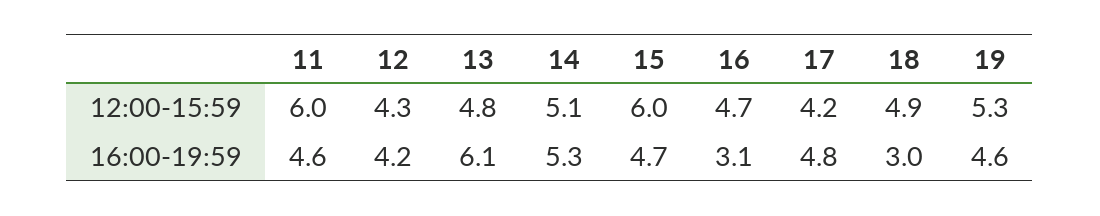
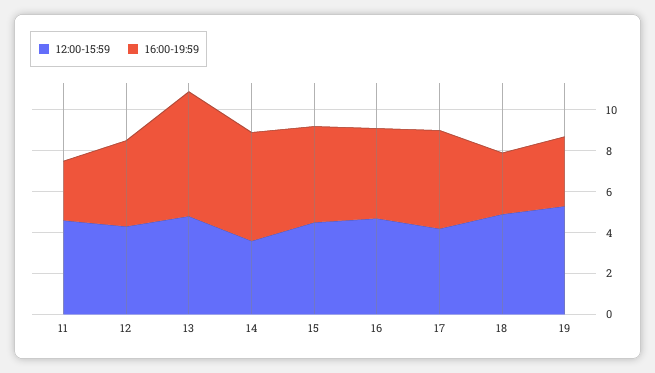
12:00-15:59, 11: 6 -> 4.5
12:00-15:59, 14: 5.1 -> 3.5
12:00-15:59, 15: 6 -> 4.5
16:00-19:59, 11: 4.6 -> 3
16:00-19:59, 16: 3.1 -> 4.5
16:00-19:59, 19: 4.6 -> 3.5

